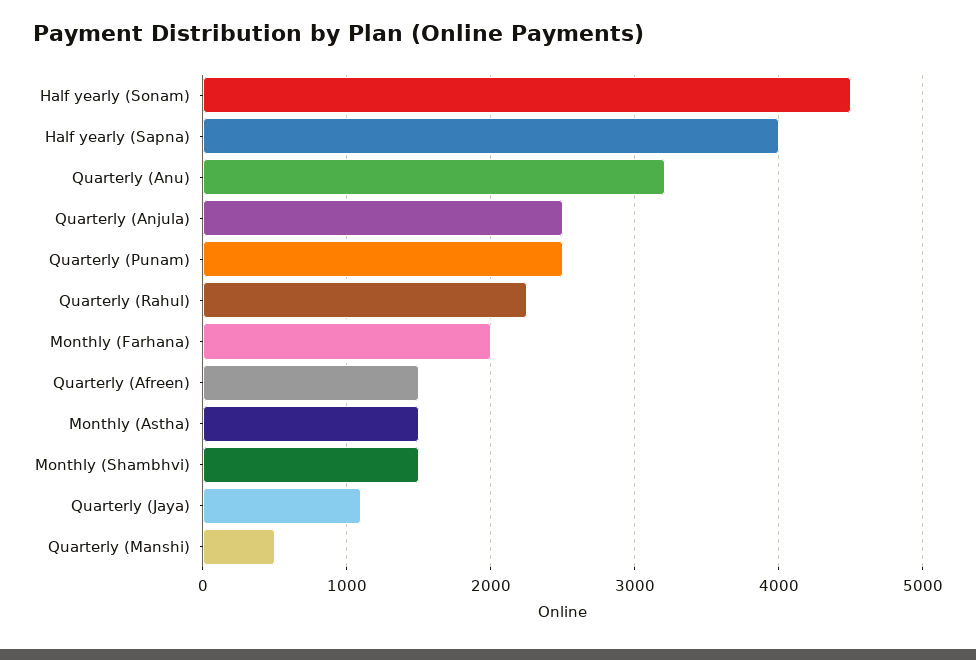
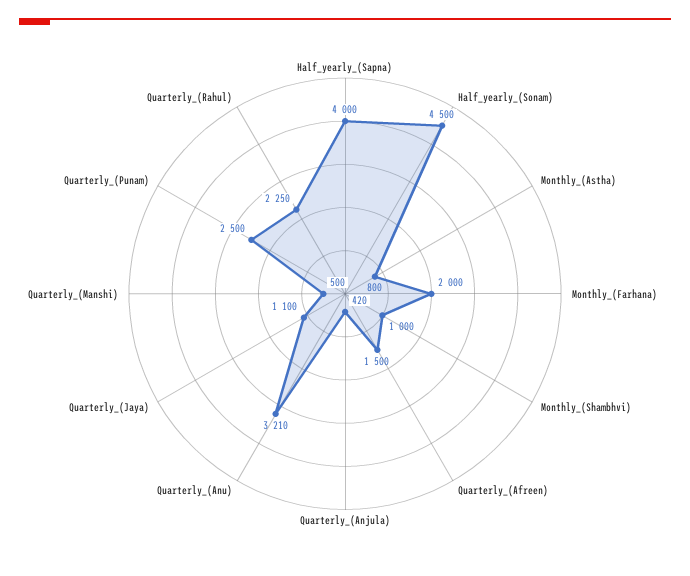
Quarterly (Anjula): 2500 -> 420
Monthly (Astha): 1500 -> 800
Monthly (Shambhvi): 1500 -> 1000

